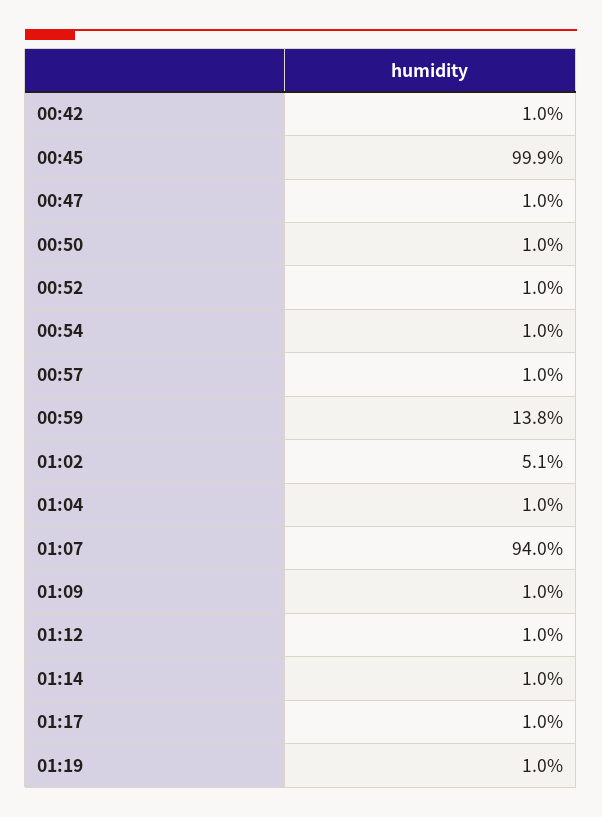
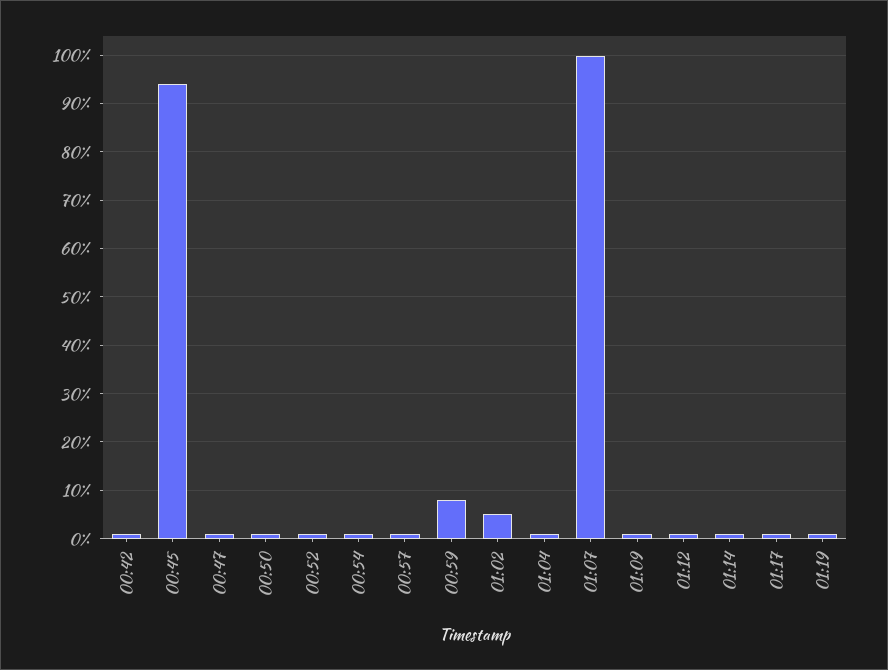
00:45: 99.9 -> 94
00:59: 13.8 -> 8
01:07: 94 -> 100

